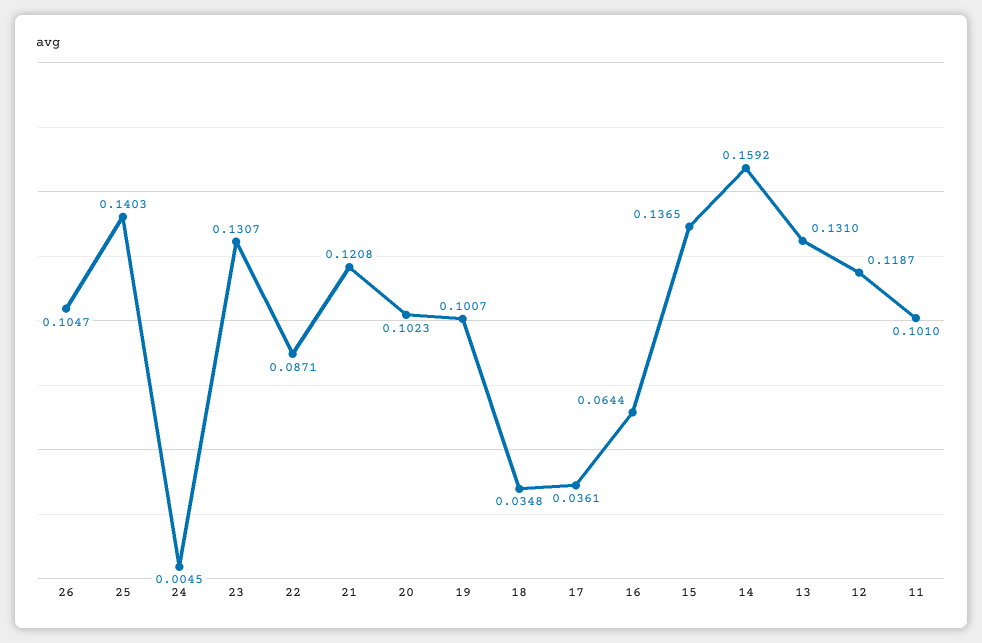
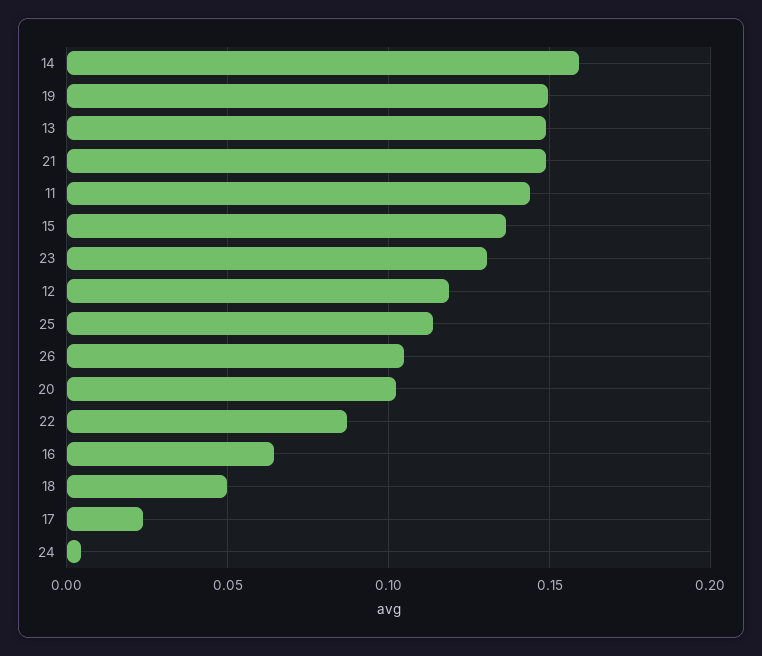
25: 0.1403 -> 0.115
21: 0.1208 -> 0.15
19: 0.1007 -> 0.15
18: 0.0348 -> 0.05
17: 0.0361 -> 0.025
13: 0.131 -> 0.15
11: 0.101 -> 0.145

